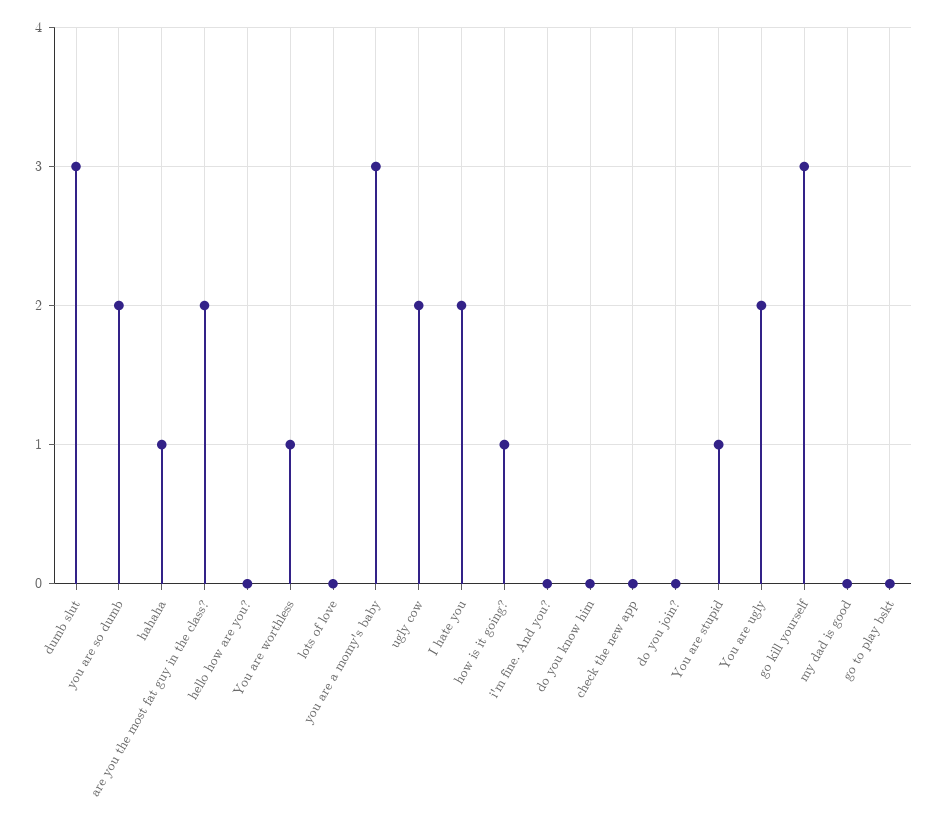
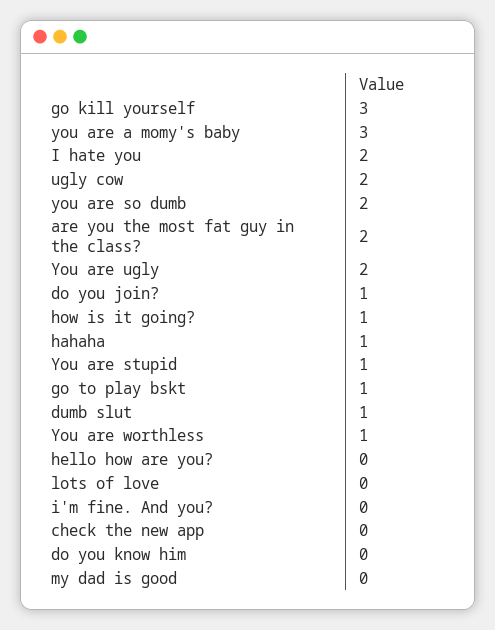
dumb slut: 3 -> 1
do you join?: 0 -> 1
go to play bskt: 0 -> 1

